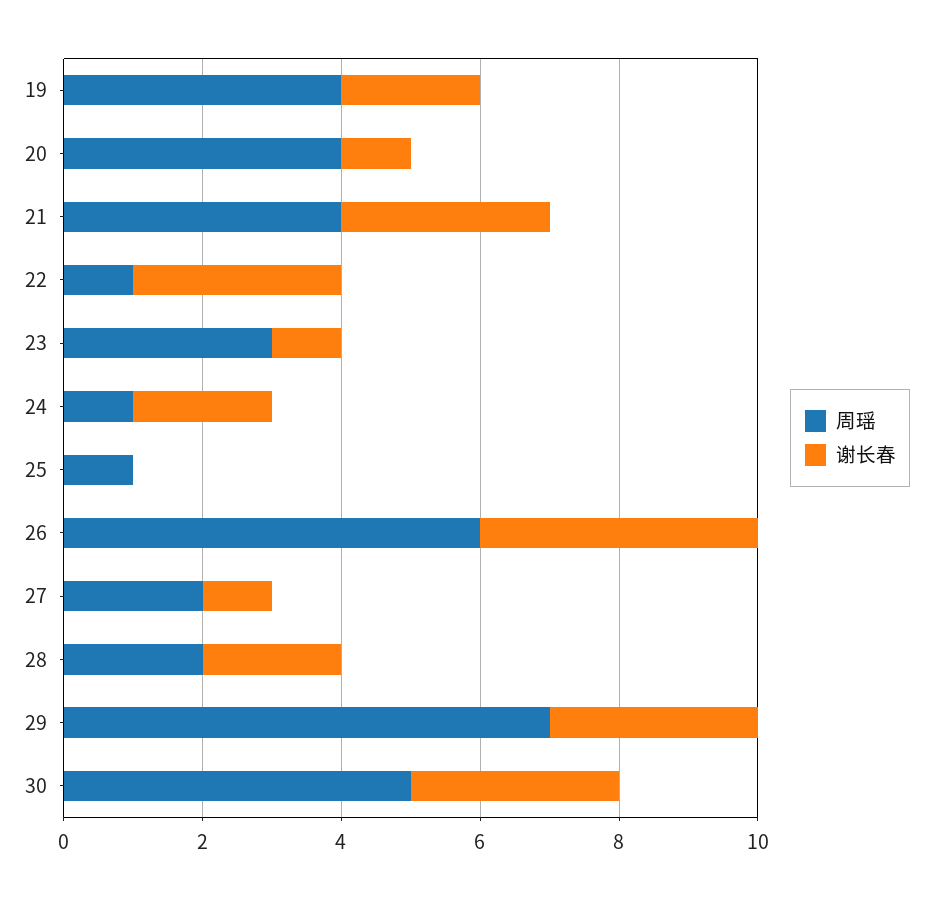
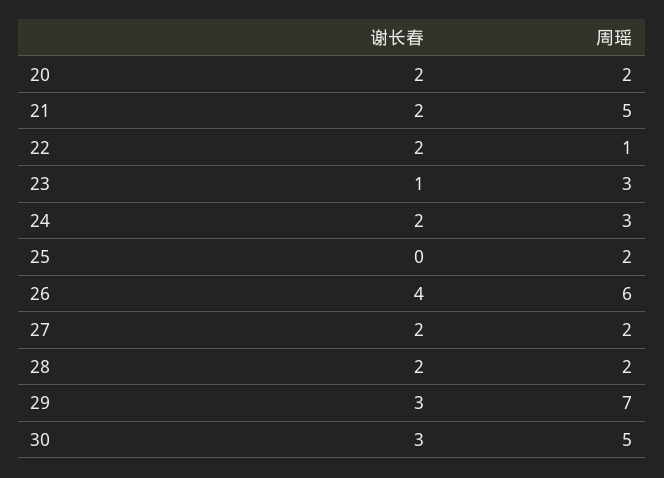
周瑶, 19: 4 -> none
谢长春, 19: 2 -> none
周瑶, 20: 4 -> 2
谢长春, 20: 1 -> 2
周瑶, 21: 4 -> 5
谢长春, 21: 3 -> 2
谢长春, 22: 3 -> 2
周瑶, 24: 1 -> 3
周瑶, 25: 1 -> 2
谢长春, 27: 1 -> 2

